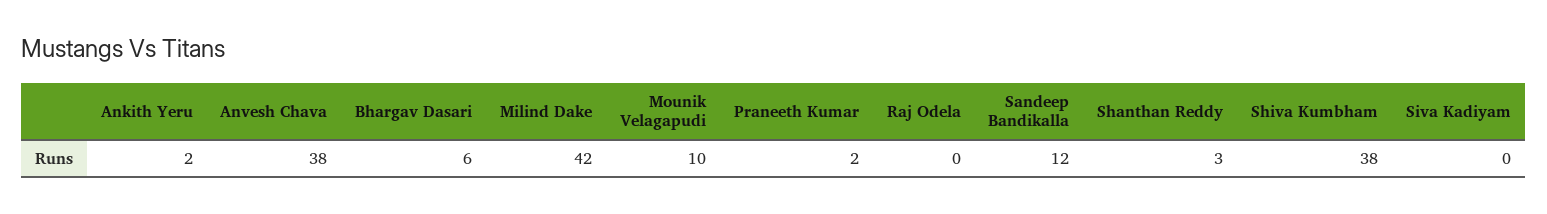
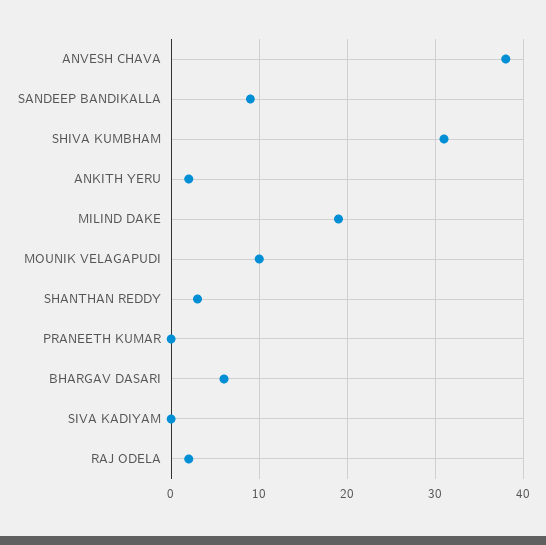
Milind Dake: 42 -> 19
Praneeth Kumar: 2 -> 0
Raj Odela: 0 -> 2
Sandeep Bandikalla: 12 -> 9
Shiva Kumbham: 38 -> 31

